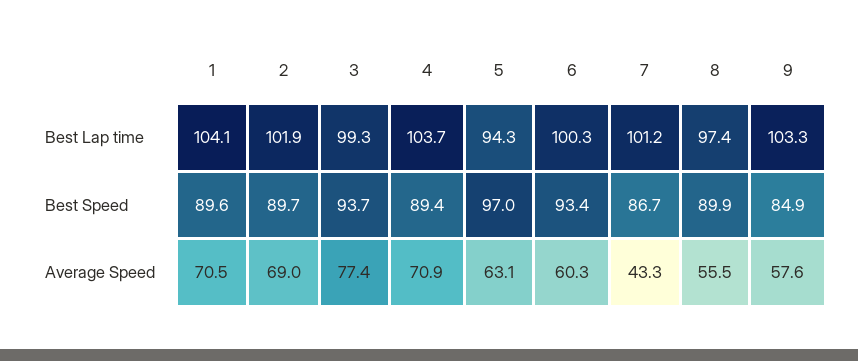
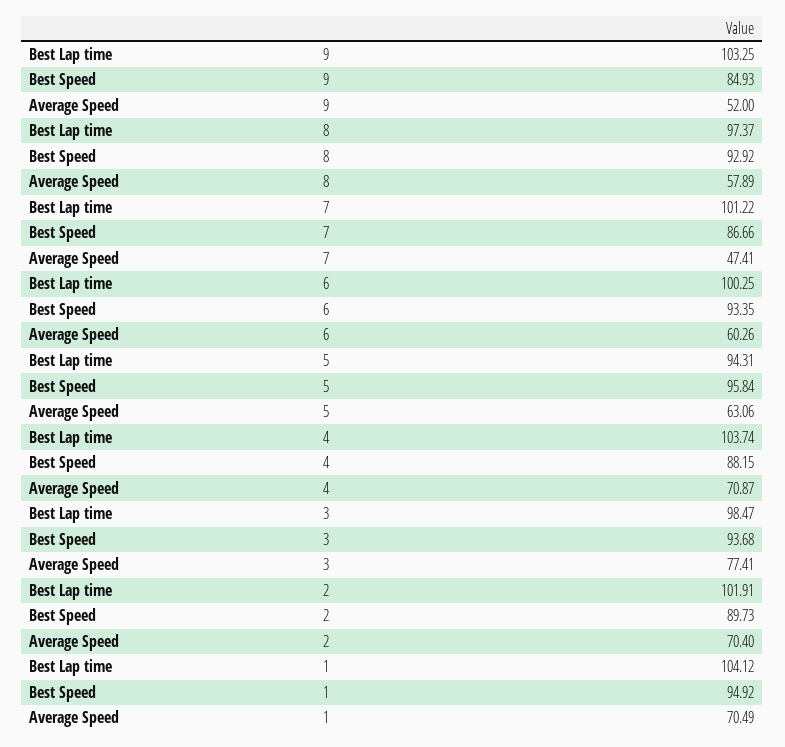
3, Best Lap time: 99.3 -> 98.47
1, Best Speed: 89.6 -> 94.92
4, Best Speed: 89.4 -> 88.15
5, Best Speed: 97 -> 95.84
8, Best Speed: 89.9 -> 92.92
2, Average Speed: 69 -> 70.4
7, Average Speed: 43.3 -> 47.41
8, Average Speed: 55.5 -> 57.89
9, Average Speed: 57.6 -> 52

